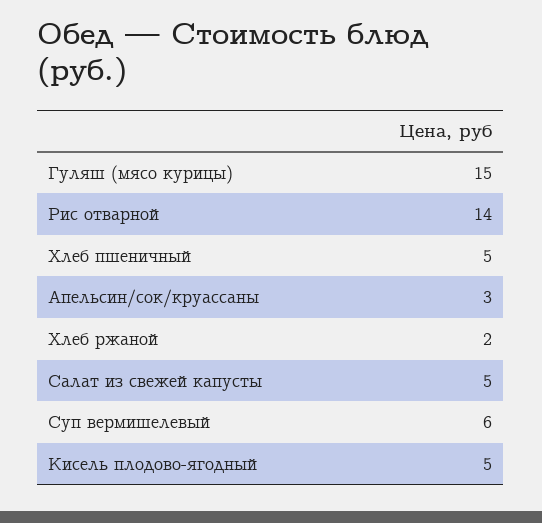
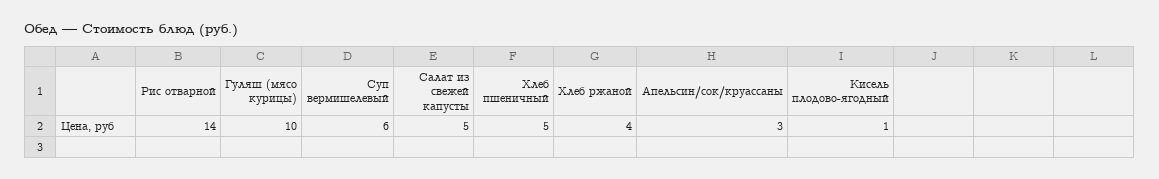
Гуляш (мясо курицы): 15 -> 10
Хлеб ржаной: 2 -> 4
Кисель плодово-ягодный: 5 -> 1

